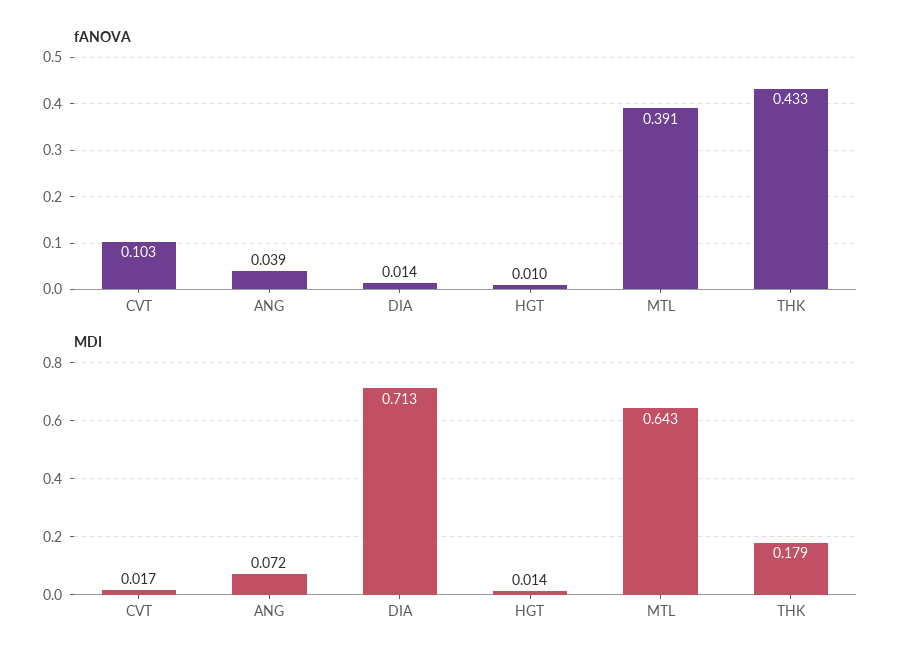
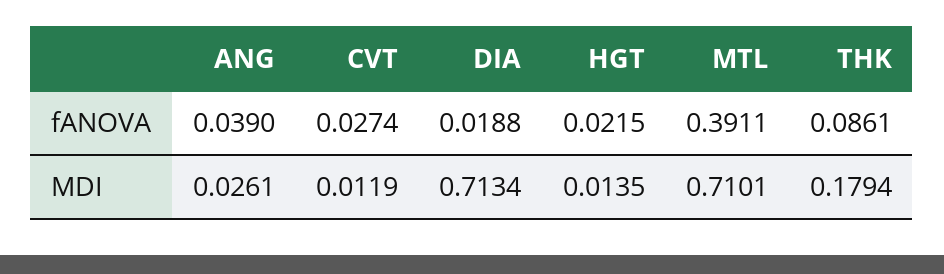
fANOVA, CVT: 0.103 -> 0.0274
fANOVA, DIA: 0.014 -> 0.0188
fANOVA, HGT: 0.01 -> 0.0215
fANOVA, THK: 0.433 -> 0.0861
MDI, CVT: 0.017 -> 0.0119
MDI, ANG: 0.072 -> 0.0261
MDI, MTL: 0.643 -> 0.7101

